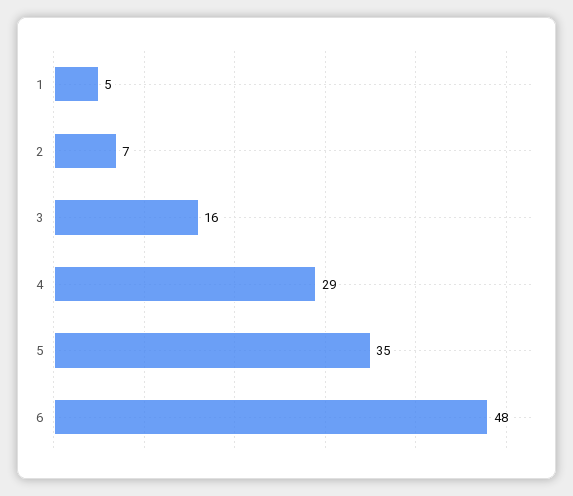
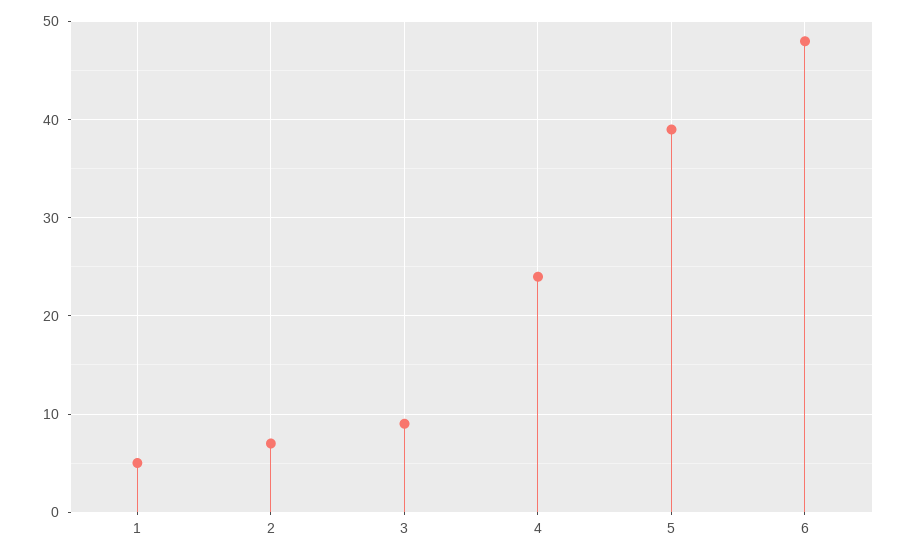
3: 16 -> 9
4: 29 -> 24
5: 35 -> 39

